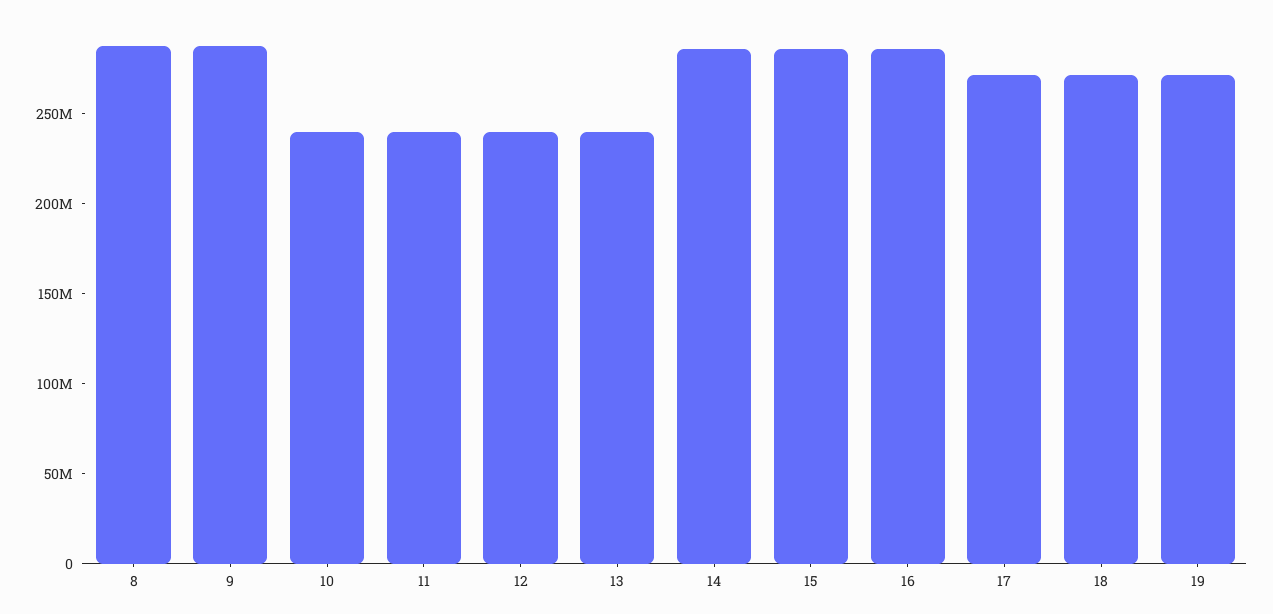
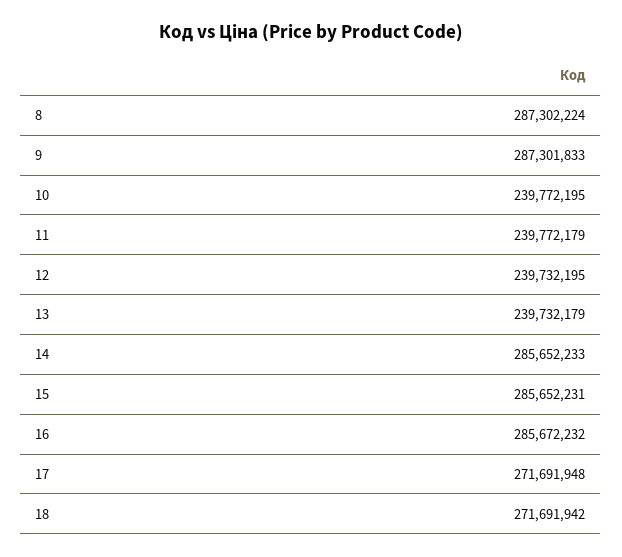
19: 270000000 -> none

